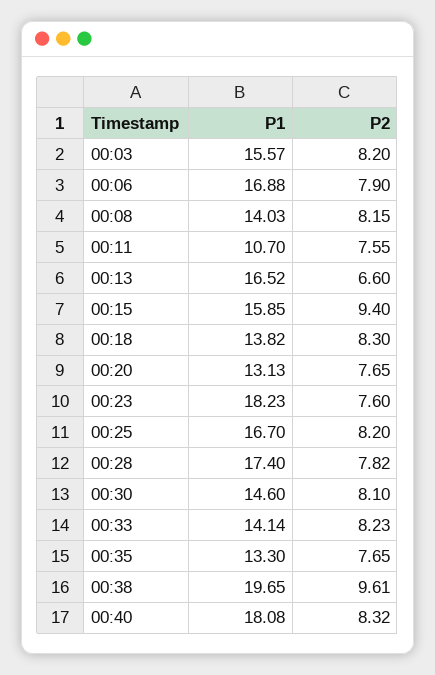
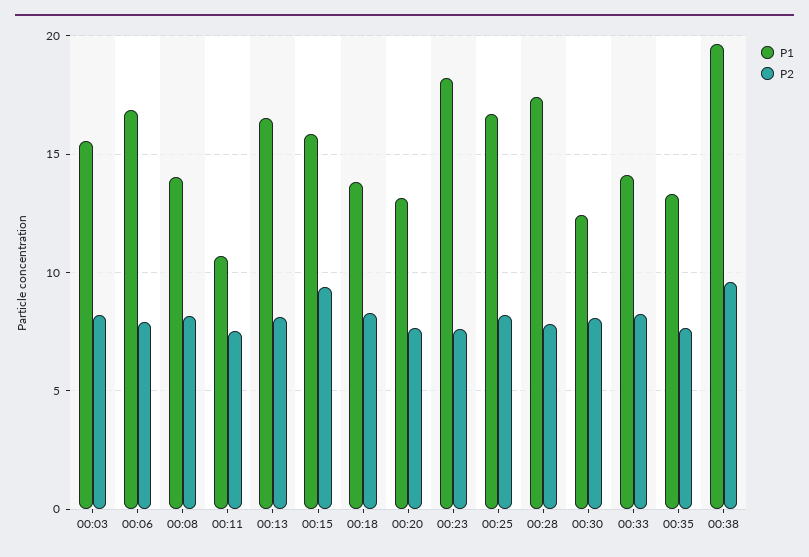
P2, 00:13: 6.6 -> 8
P1, 00:30: 14.6 -> 12.5
P1, 00:40: 18.08 -> none
P2, 00:40: 8.32 -> none

